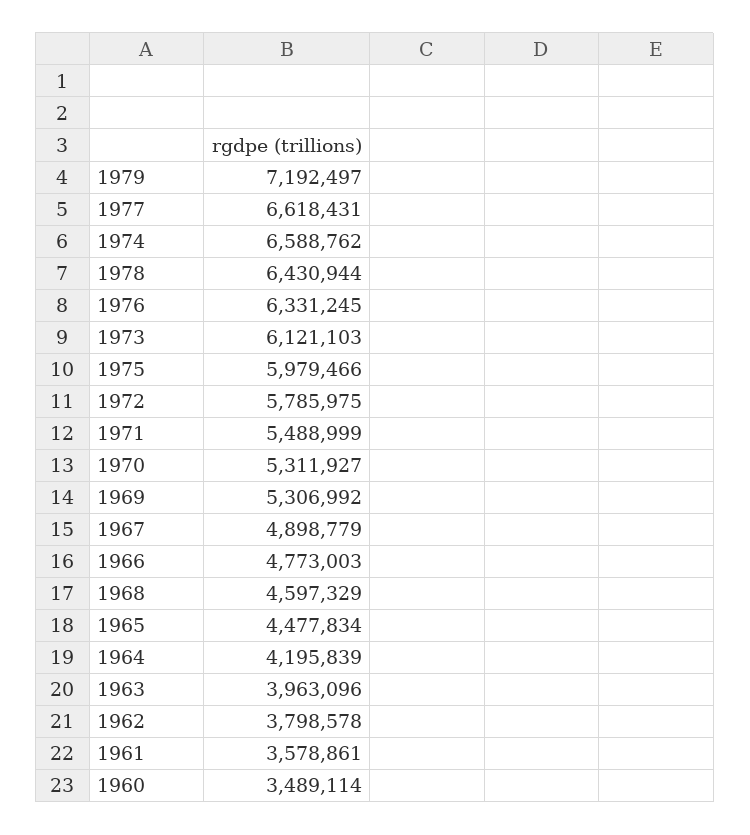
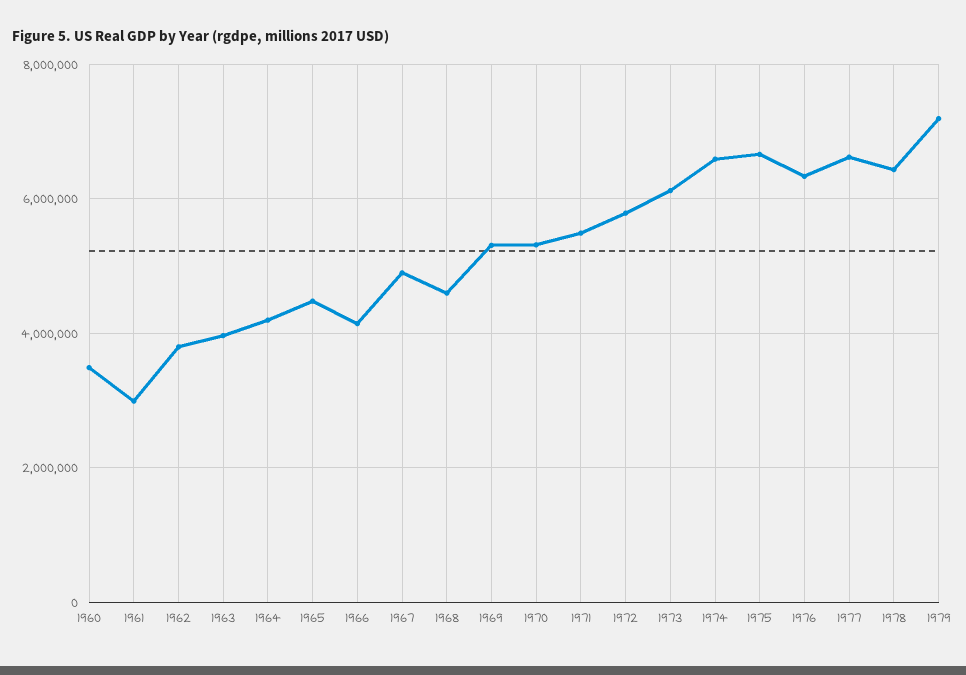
1975: 5979466 -> 6600000
1966: 4773003 -> 4200000
1961: 3578861 -> 3000000

